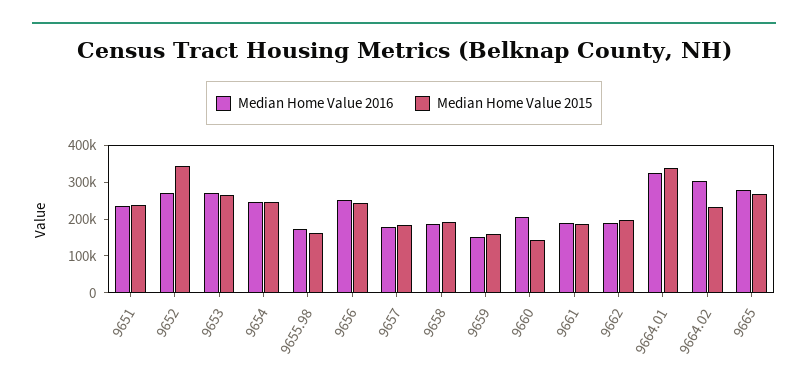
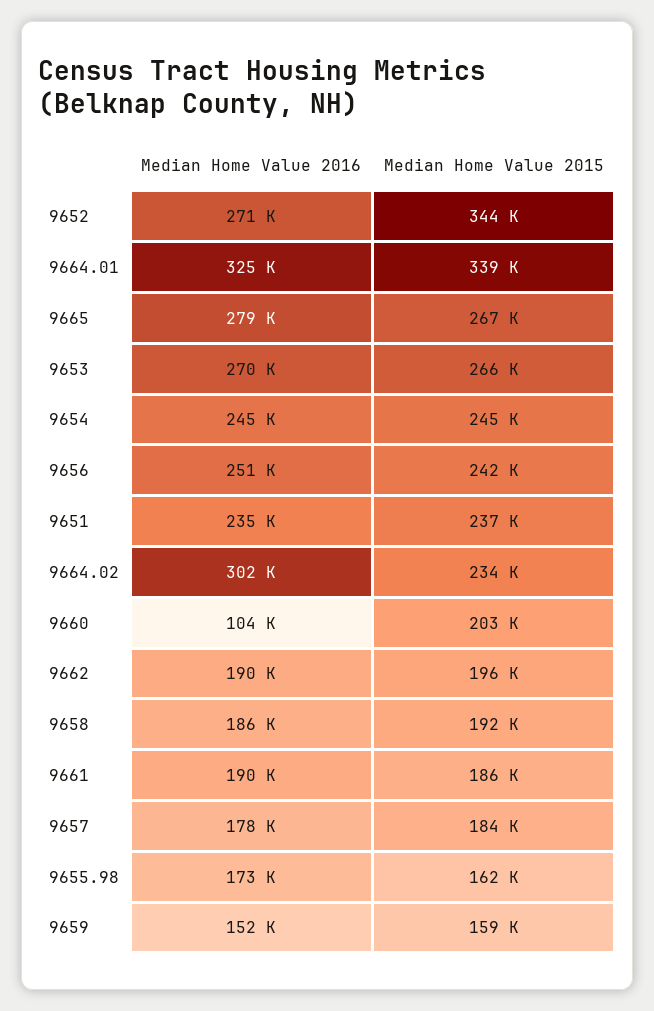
Median Home Value 2016, 9660: 200000 -> 104000
Median Home Value 2015, 9660: 150000 -> 203000

